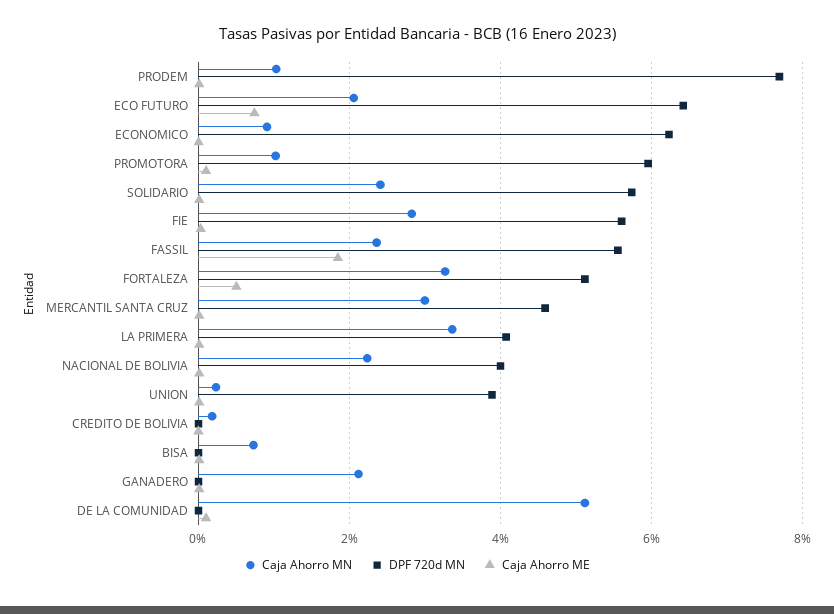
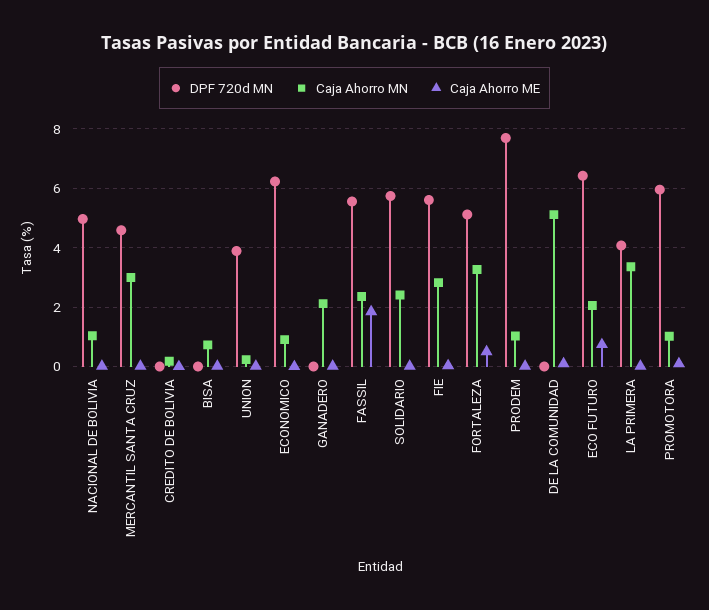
Caja Ahorro MN, NACIONAL DE BOLIVIA: 2.2 -> 1
DPF 720d MN, NACIONAL DE BOLIVIA: 4 -> 5

